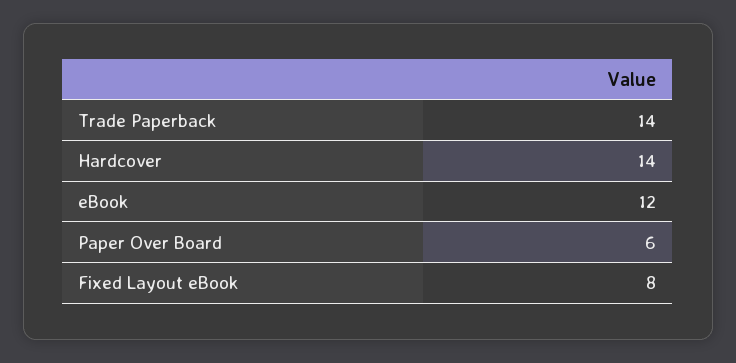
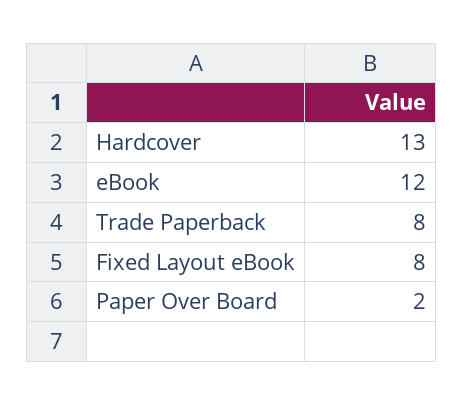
Trade Paperback: 14 -> 8
Hardcover: 14 -> 13
Paper Over Board: 6 -> 2

